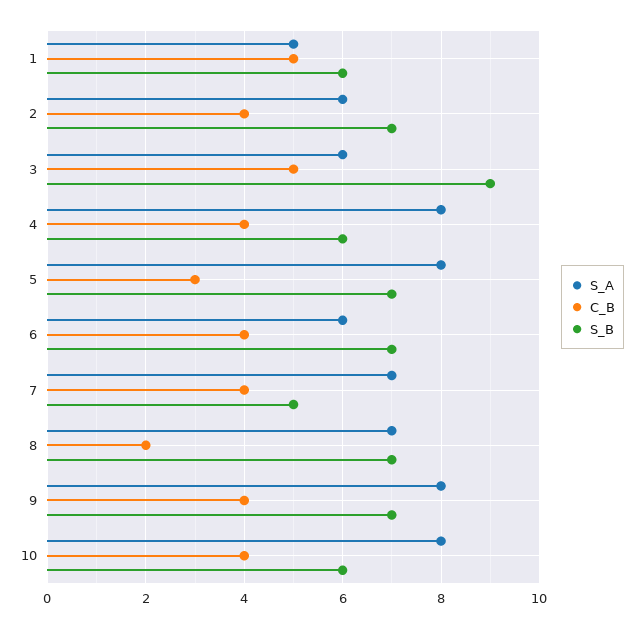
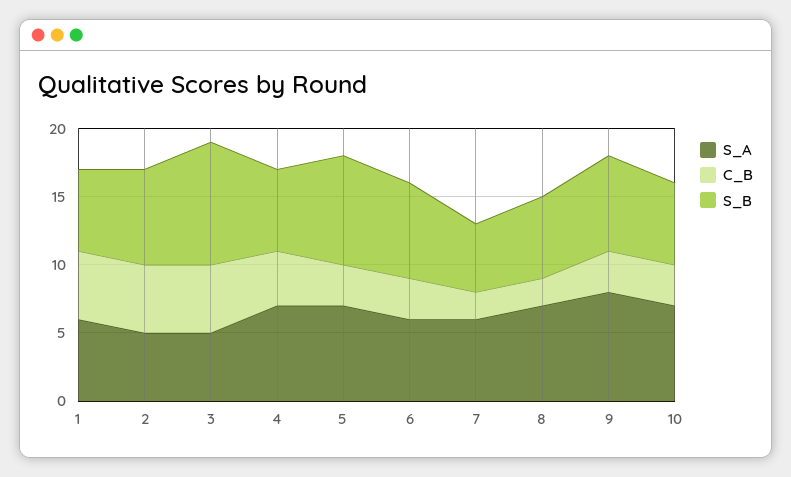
S_A, 1: 5 -> 6
S_A, 2: 6 -> 5
C_B, 2: 4 -> 5
S_A, 3: 6 -> 5
S_A, 4: 8 -> 7
S_A, 5: 8 -> 7
S_B, 5: 7 -> 8
C_B, 6: 4 -> 3
S_A, 7: 7 -> 6
C_B, 7: 4 -> 2
S_B, 8: 7 -> 6
C_B, 9: 4 -> 3
S_A, 10: 8 -> 7
C_B, 10: 4 -> 3

